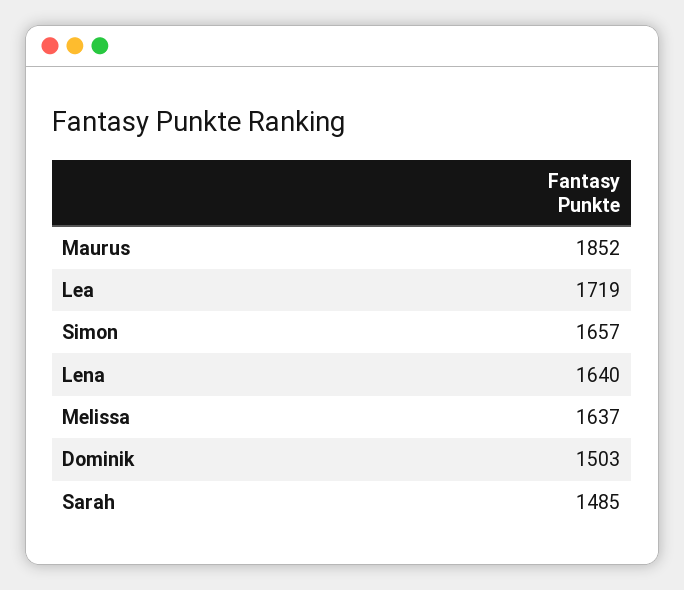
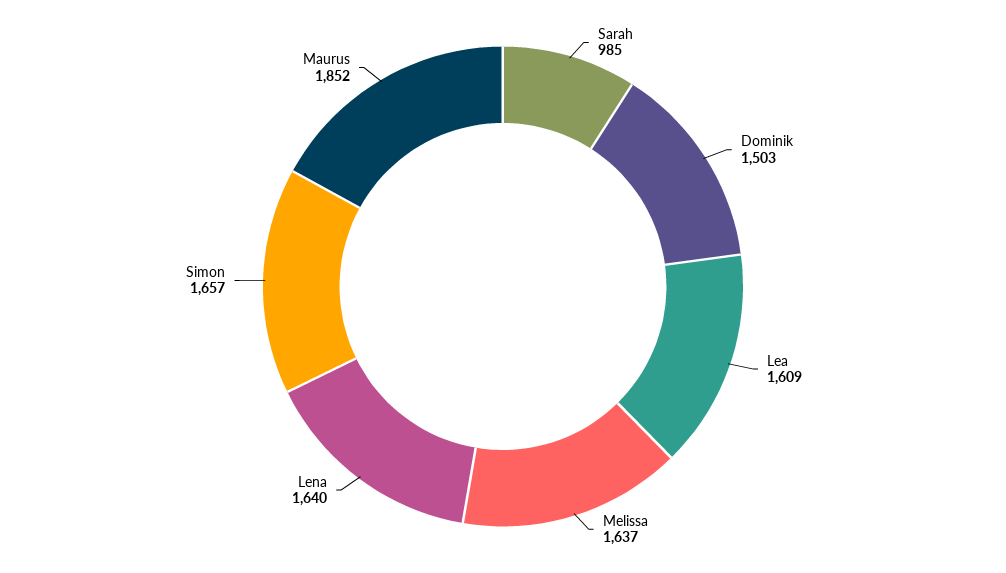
Lea: 1719 -> 1609
Sarah: 1485 -> 985

